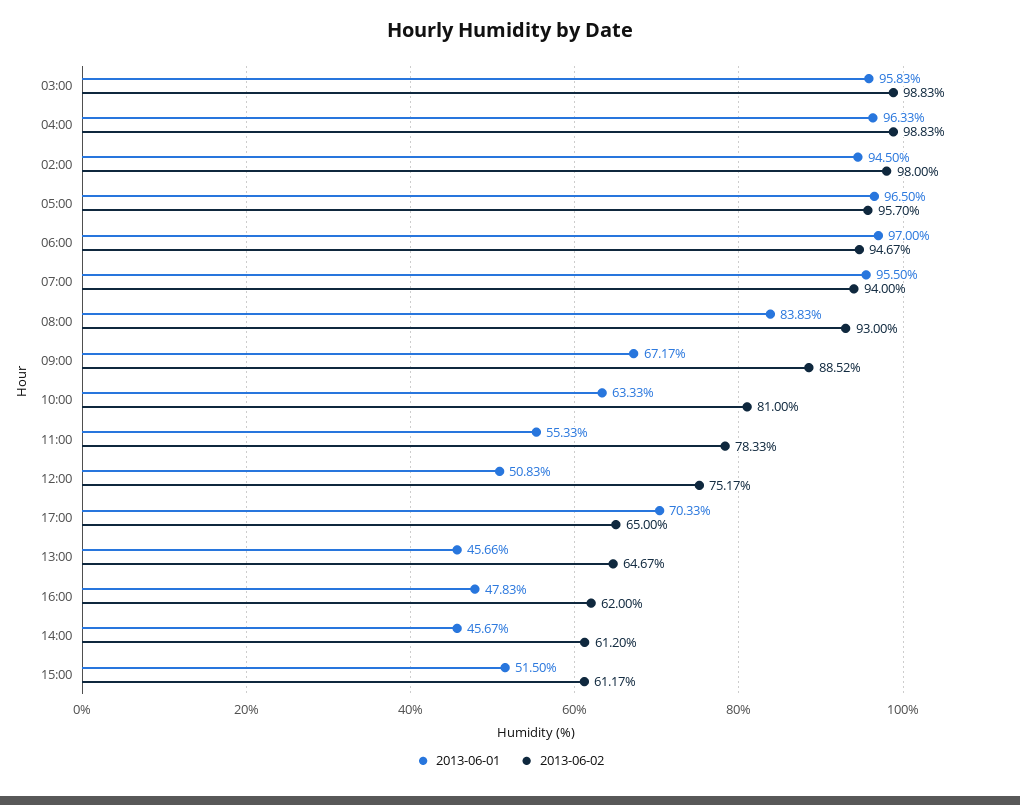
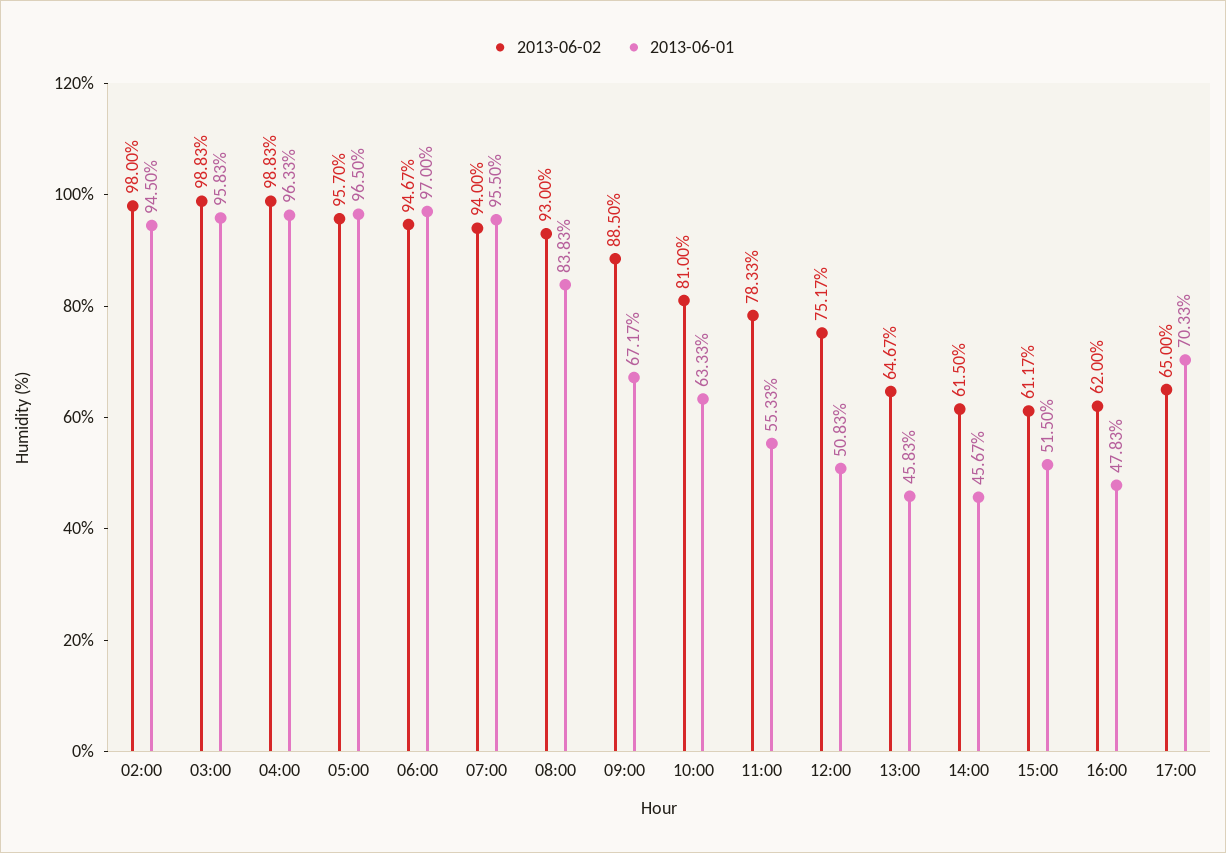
2013-06-02, 09:00: 88.52 -> 88.5
2013-06-01, 13:00: 45.66 -> 45.83
2013-06-02, 14:00: 61.2 -> 61.5

